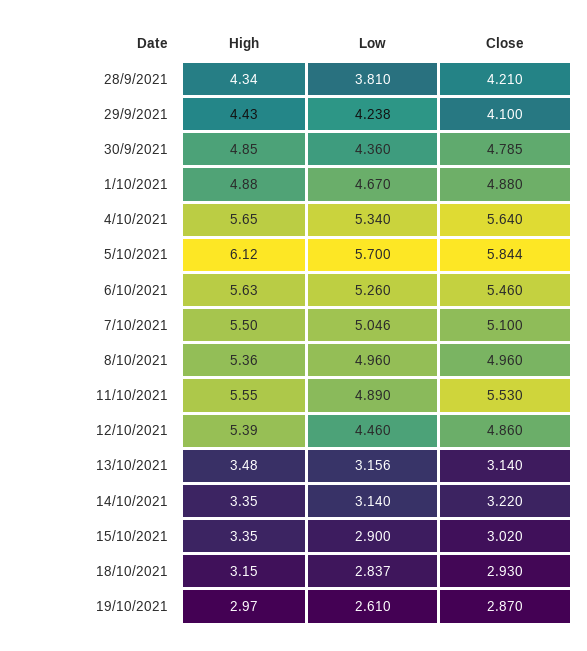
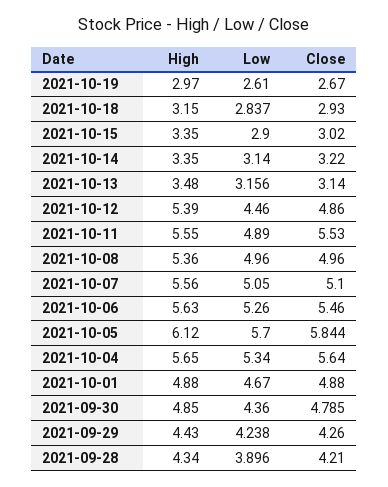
Low, 28/9/2021: 3.81 -> 3.896
Close, 29/9/2021: 4.1 -> 4.26
High, 7/10/2021: 5.5 -> 5.56
Low, 7/10/2021: 5.046 -> 5.05
Close, 19/10/2021: 2.87 -> 2.67

